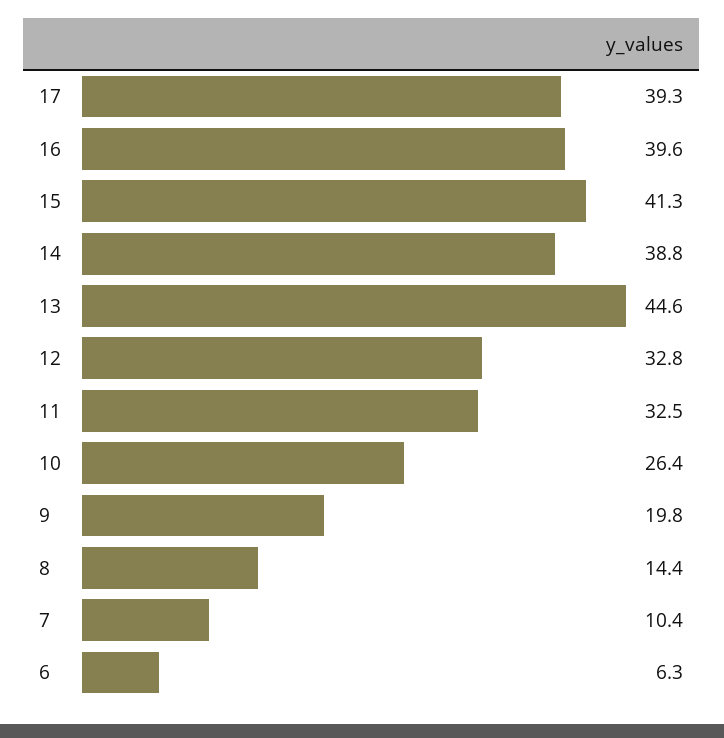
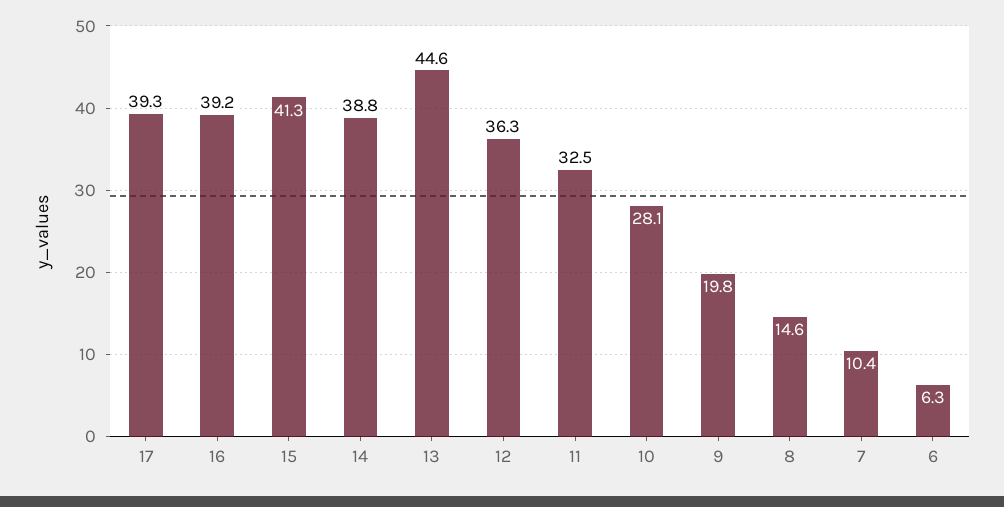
16: 39.6 -> 39.2
12: 32.8 -> 36.3
10: 26.4 -> 28.1
8: 14.4 -> 14.6

